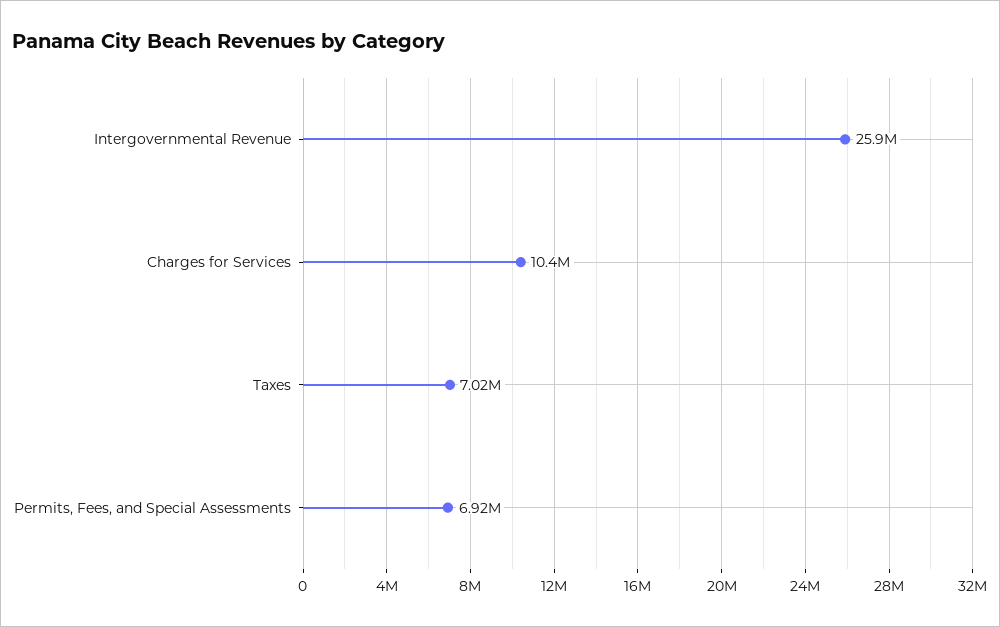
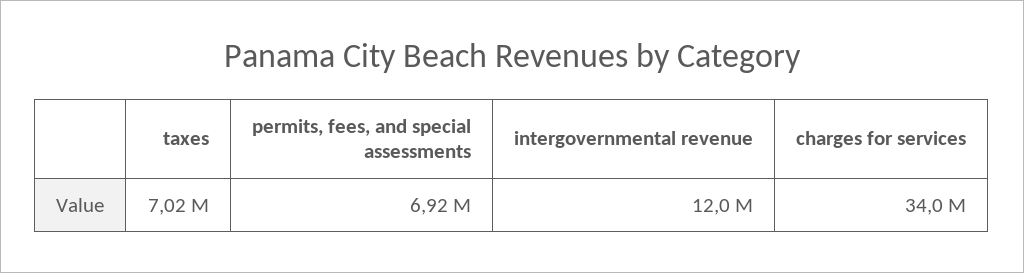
Intergovernmental Revenue: 25900000 -> 12000000
Charges for Services: 10400000 -> 34000000

